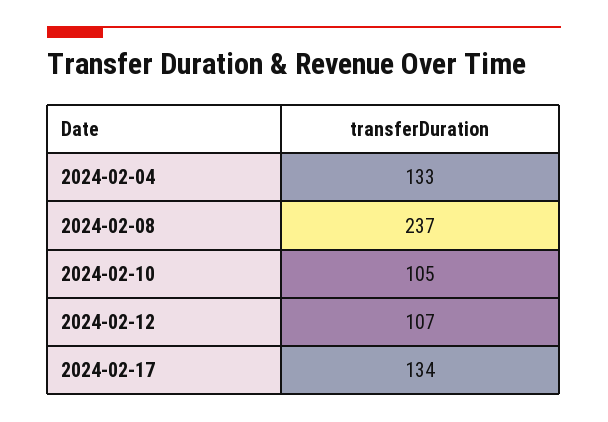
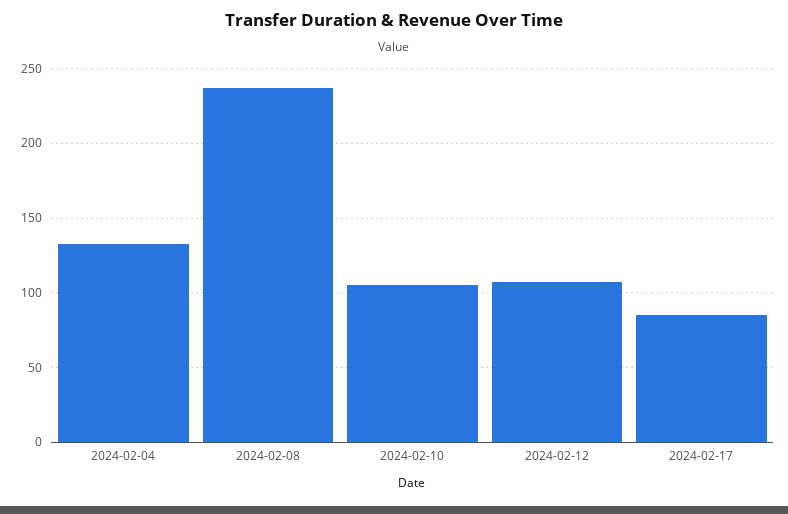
2024-02-17: 134 -> 85

